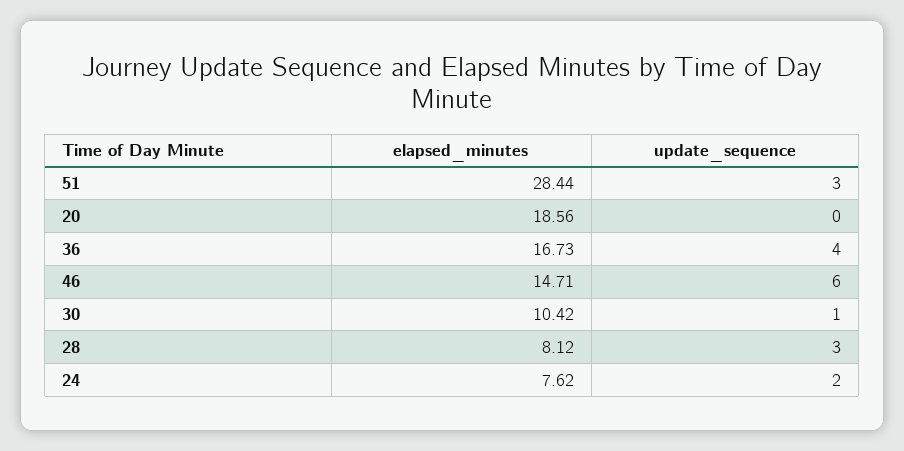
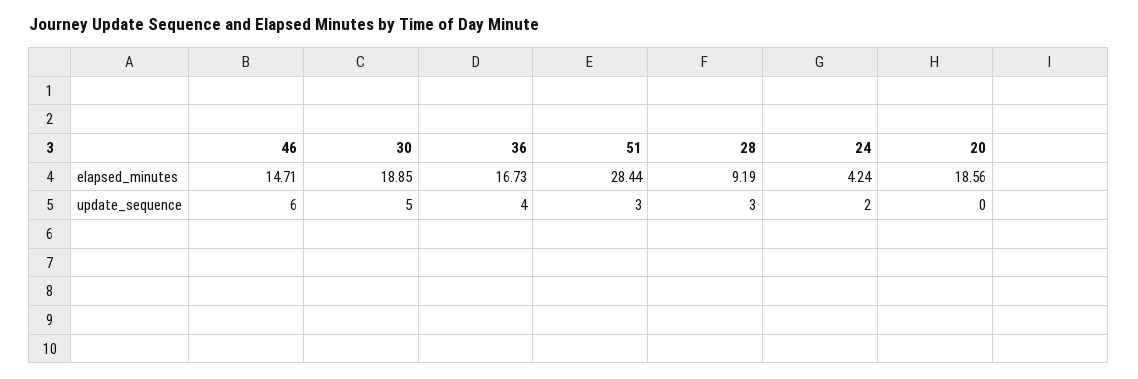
elapsed_minutes, 30: 10.42 -> 18.85
update_sequence, 30: 1 -> 5
elapsed_minutes, 28: 8.12 -> 9.19
elapsed_minutes, 24: 7.62 -> 4.24

